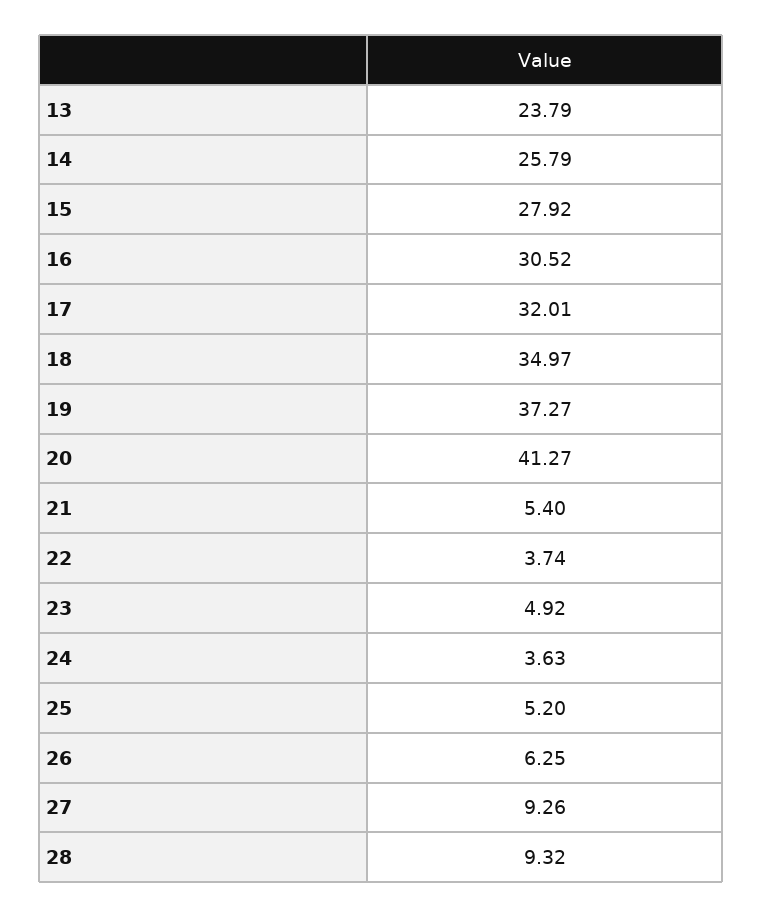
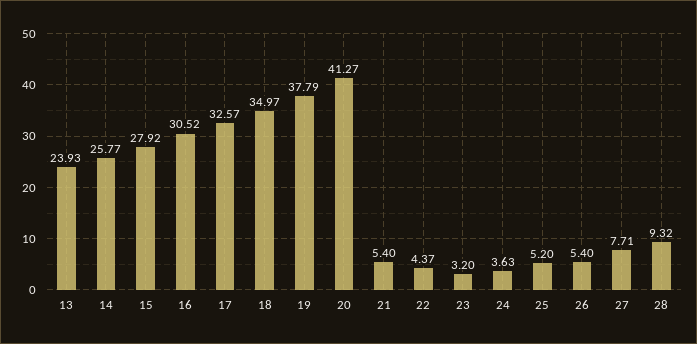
13: 23.79 -> 23.93
14: 25.79 -> 25.77
17: 32.01 -> 32.57
19: 37.27 -> 37.79
22: 3.74 -> 4.37
23: 4.92 -> 3.2
26: 6.25 -> 5.4
27: 9.26 -> 7.71

